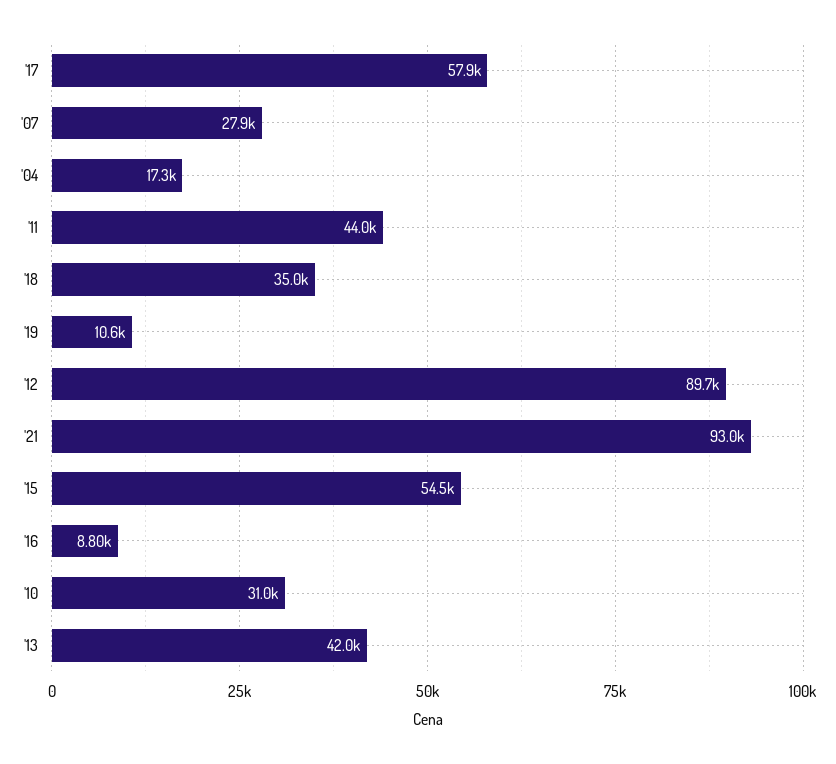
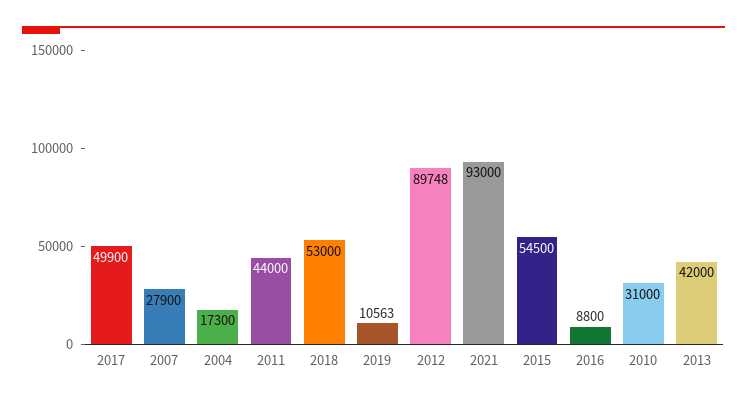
'17: 57900 -> 49900
'18: 35000 -> 53000

